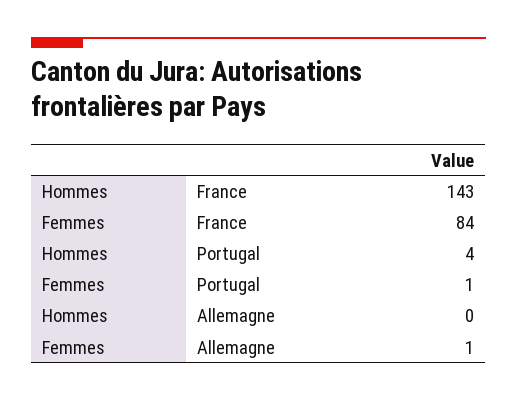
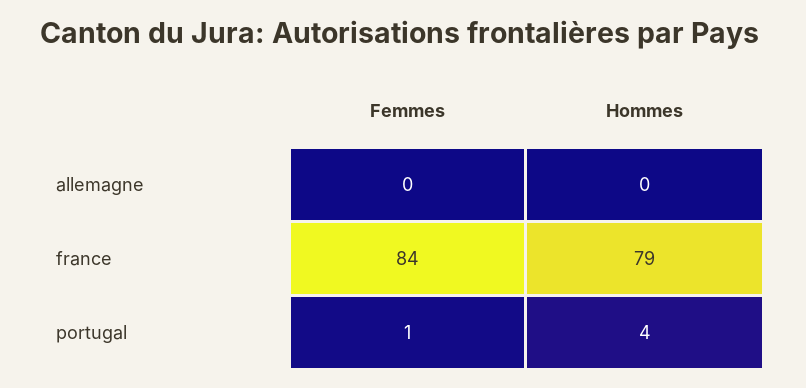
Hommes, France: 143 -> 79
Femmes, Allemagne: 1 -> 0

